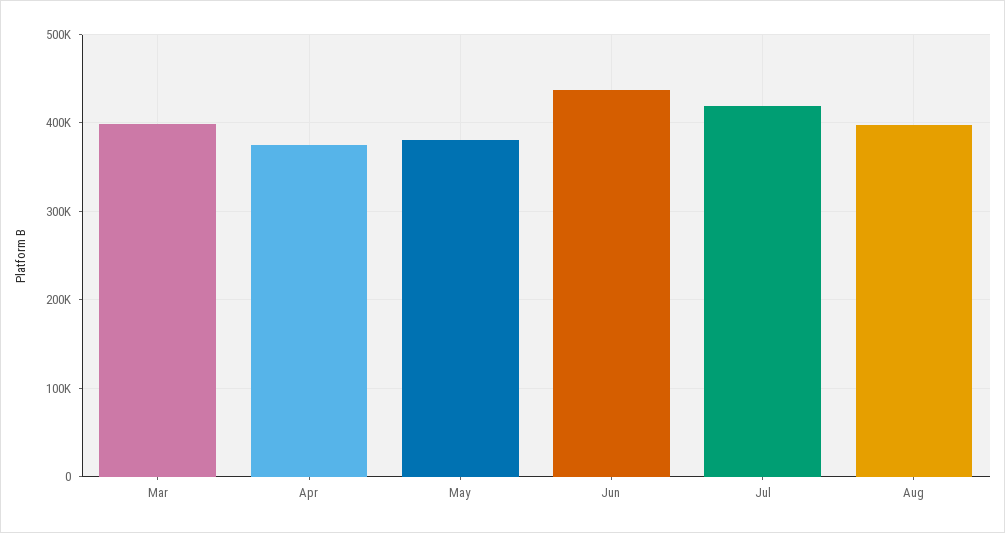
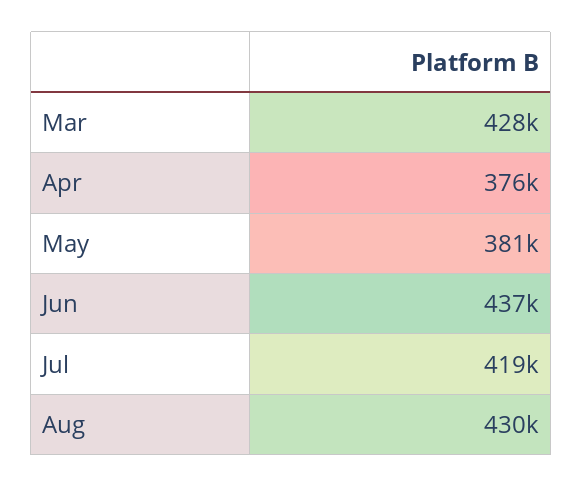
Mar: 400000 -> 428000
Aug: 400000 -> 430000

